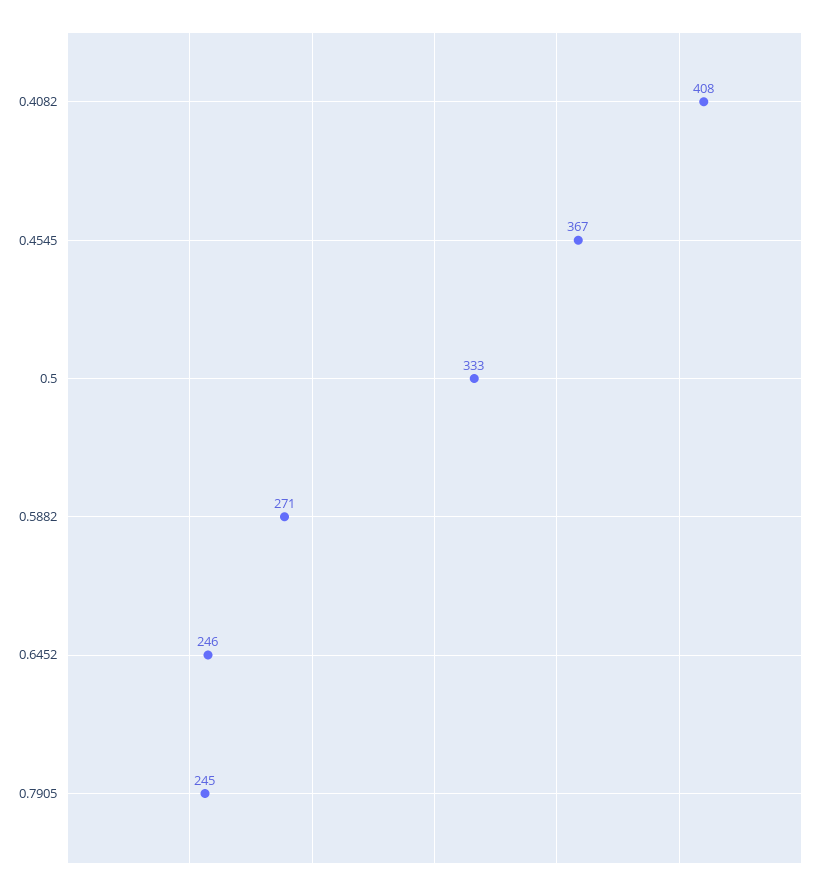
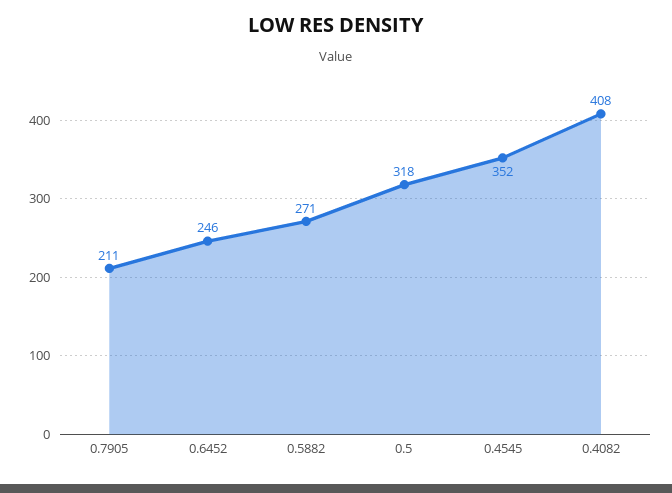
0.4545: 367 -> 352
0.5: 333 -> 318
0.7905: 245 -> 211

